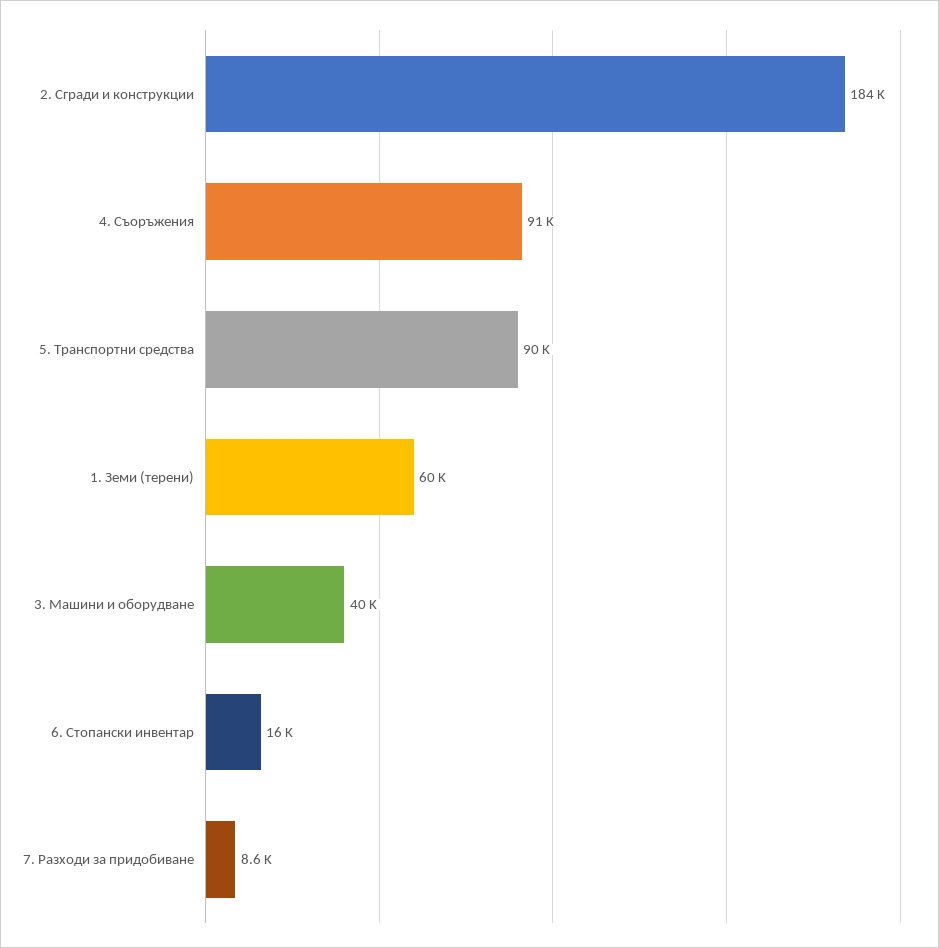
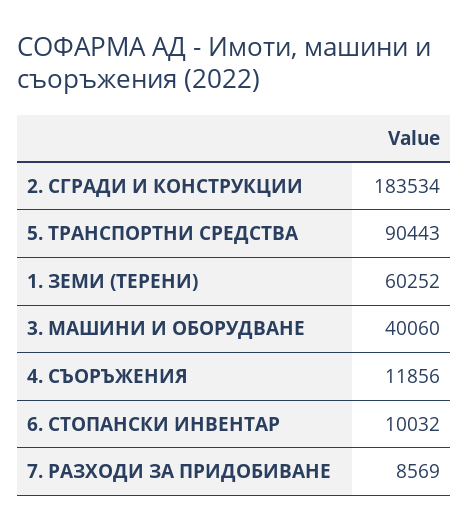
4. Съоръжения: 91000 -> 11856
6. Стопански инвентар: 16000 -> 10032

